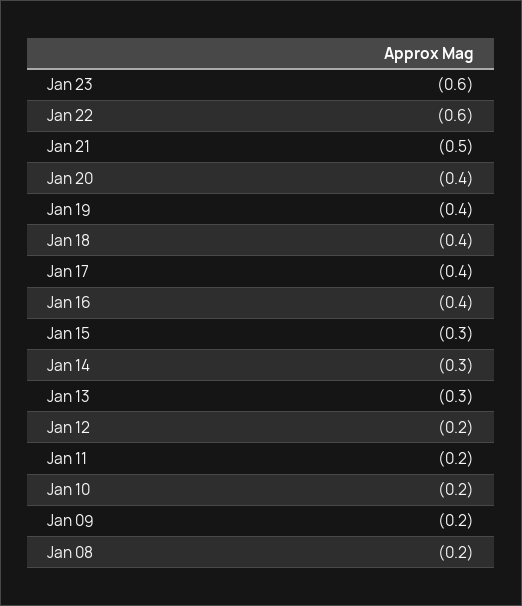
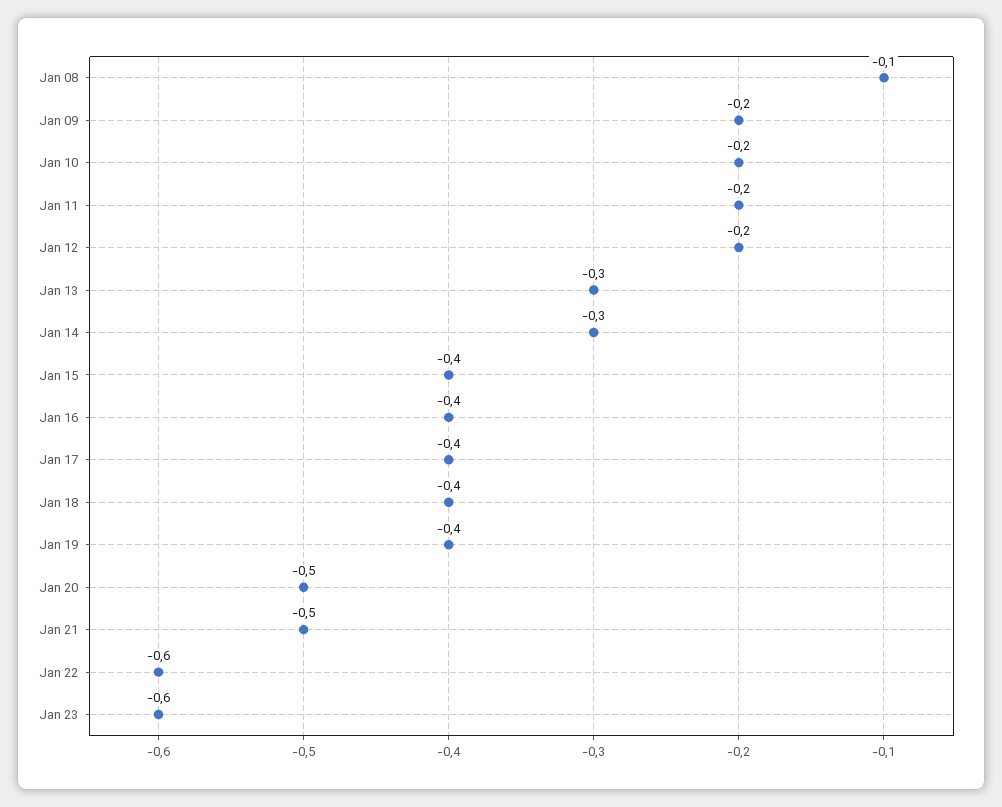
Jan 20: -0.4 -> -0.5
Jan 15: -0.3 -> -0.4
Jan 08: -0.2 -> -0.1

